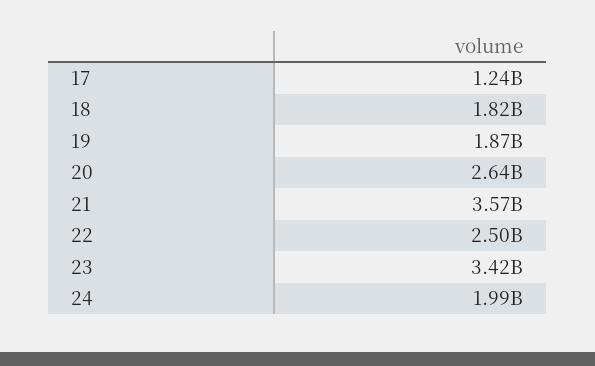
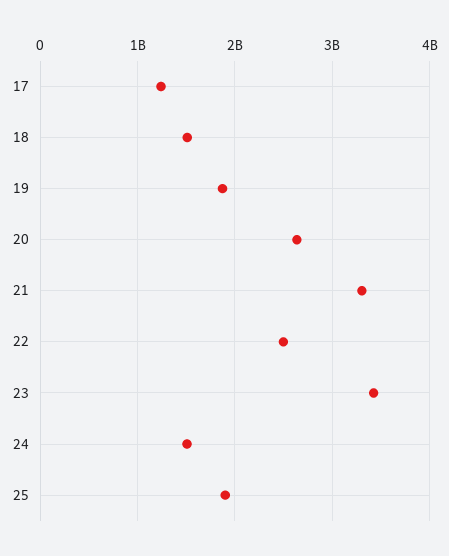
18: 1820000000 -> 1500000000
21: 3570000000 -> 3300000000
24: 1990000000 -> 1500000000
25: none -> 1900000000

